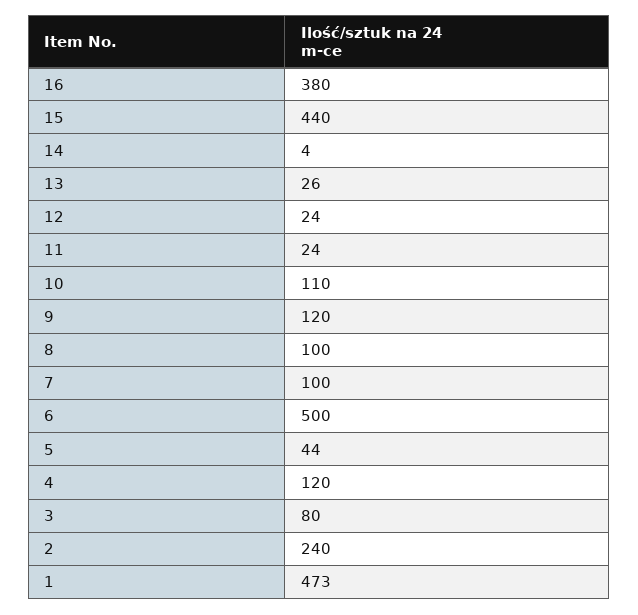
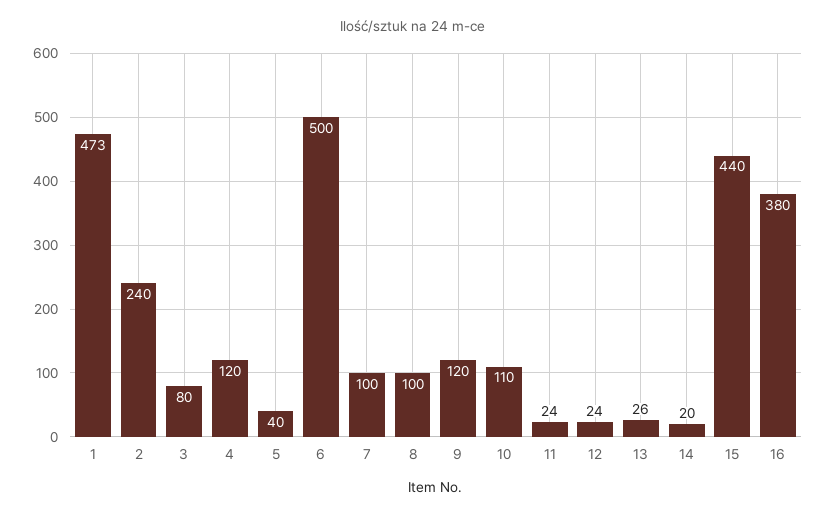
14: 4 -> 20
5: 44 -> 40

